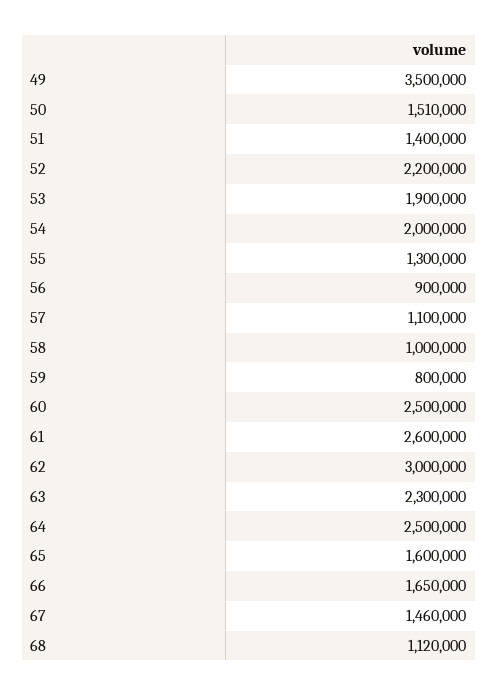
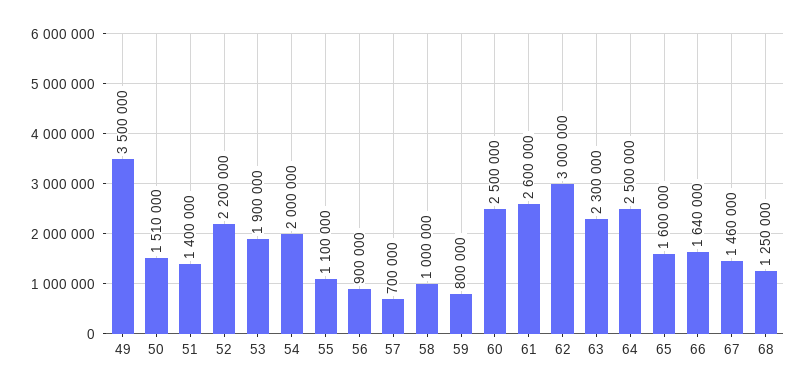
55: 1300000 -> 1100000
57: 1100000 -> 700000
66: 1650000 -> 1640000
68: 1120000 -> 1250000

